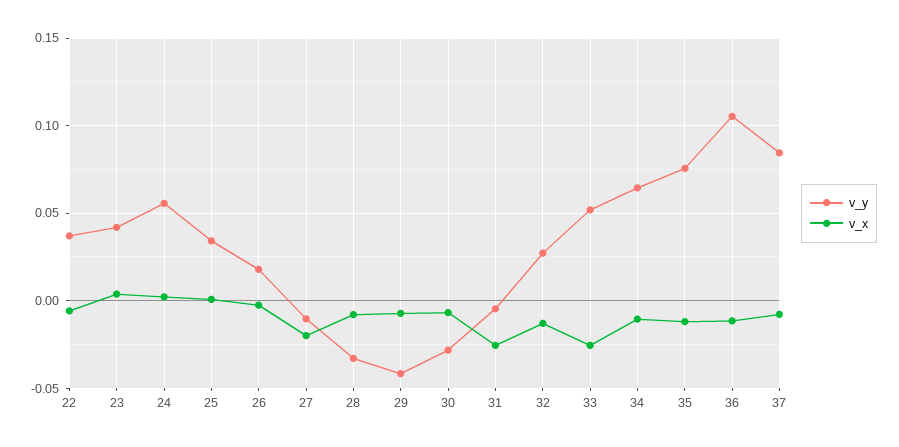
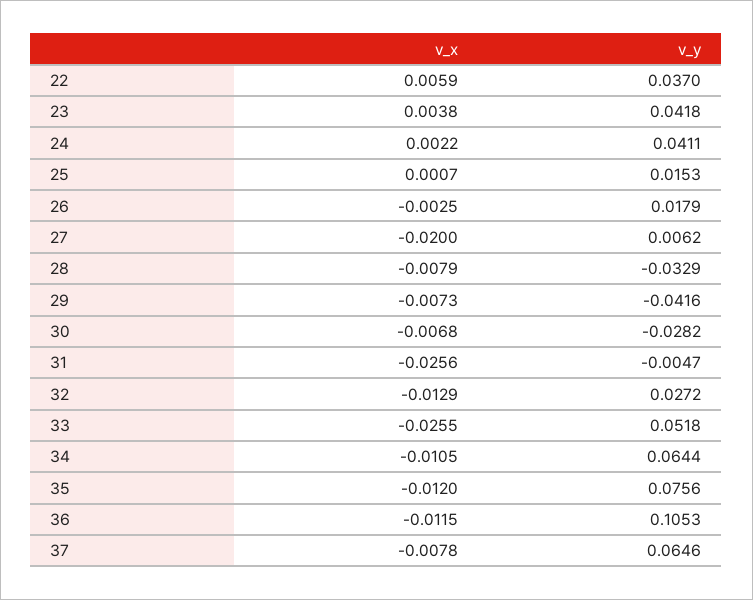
v_x, 22: -0.005 -> 0.0059
v_y, 24: 0.055 -> 0.0411
v_y, 25: 0.035 -> 0.0153
v_y, 27: -0.01 -> 0.0062
v_y, 37: 0.085 -> 0.0646

